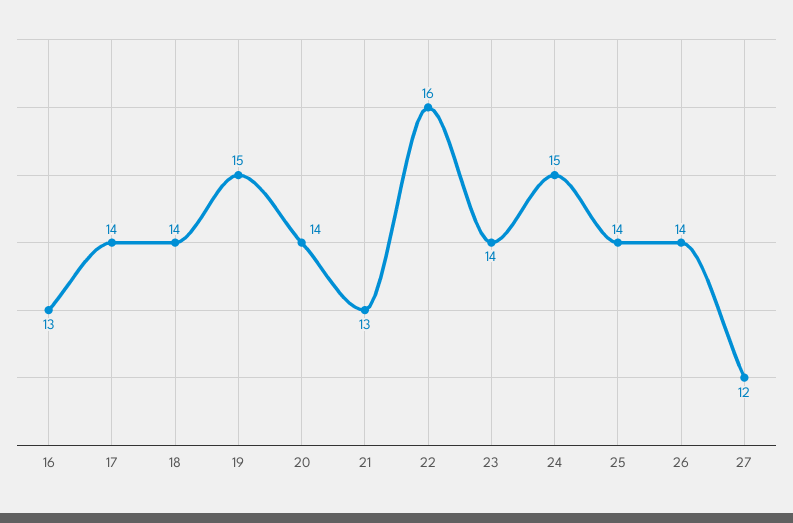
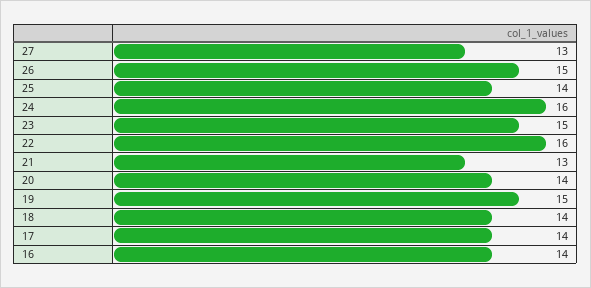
16: 13 -> 14
23: 14 -> 15
24: 15 -> 16
26: 14 -> 15
27: 12 -> 13

